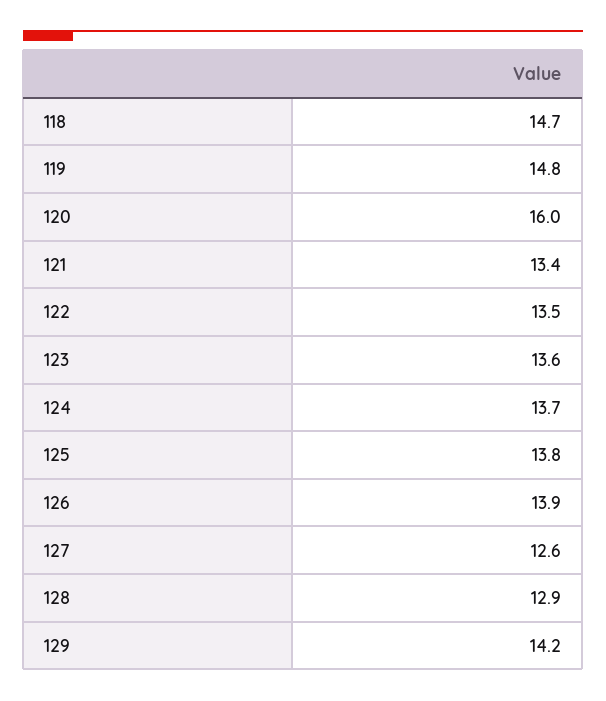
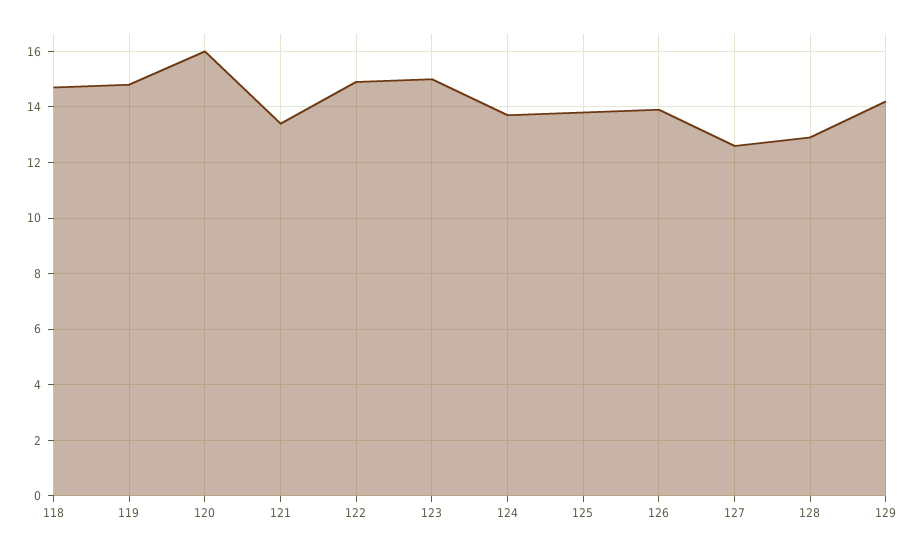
122: 13.5 -> 15
123: 13.6 -> 15

